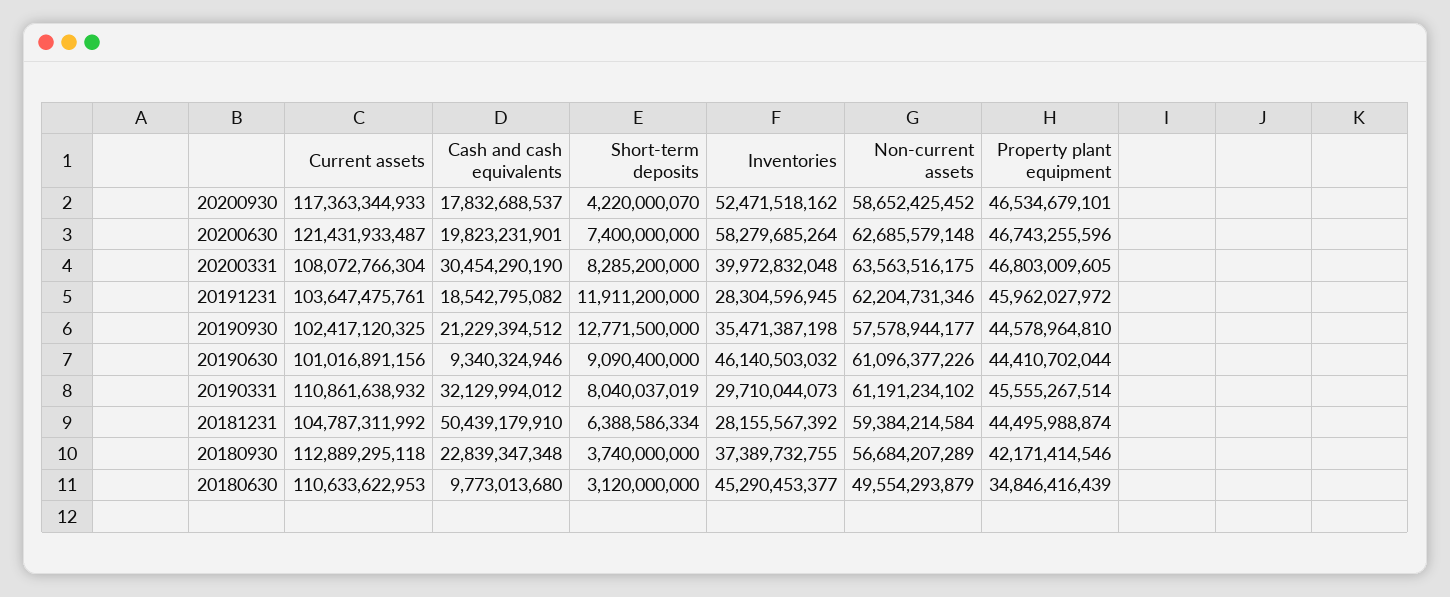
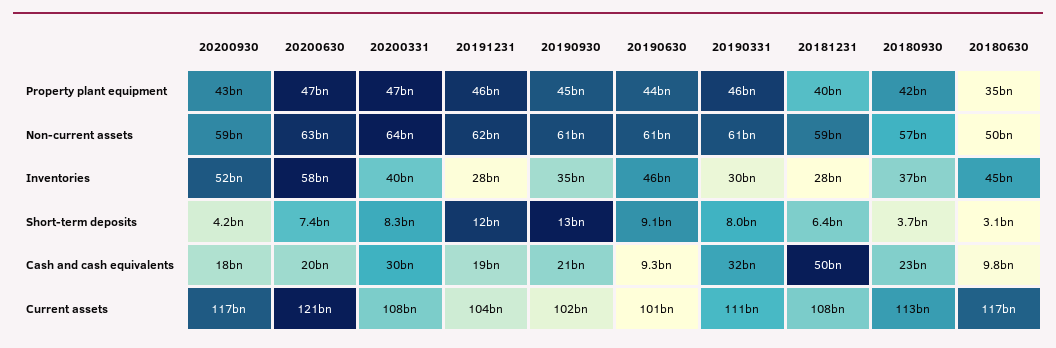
Property plant equipment, 20200930: 46534679101 -> 43000000000
Non-current assets, 20190930: 57578944177 -> 61000000000
Current assets, 20181231: 104787311992 -> 108000000000
Property plant equipment, 20181231: 44495988874 -> 40000000000
Current assets, 20180630: 110633622953 -> 117000000000

